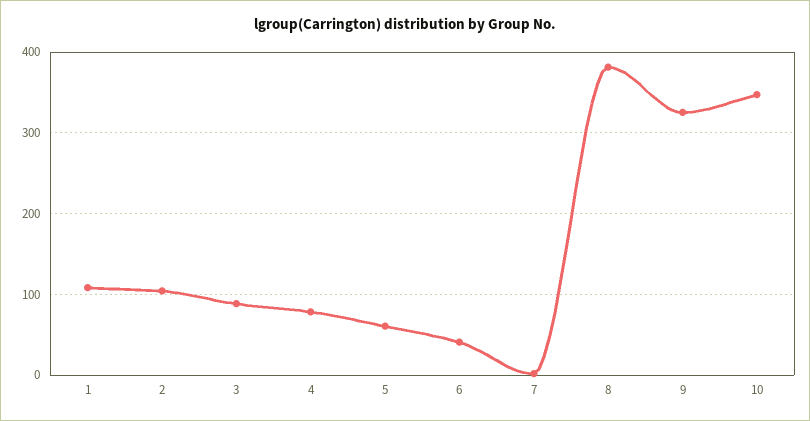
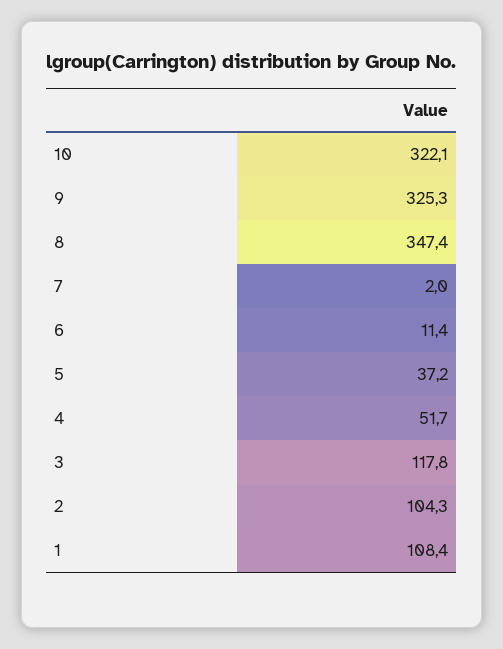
3: 90 -> 117.8
4: 80 -> 51.7
5: 60 -> 37.2
6: 40 -> 11.4
8: 380 -> 347.4
10: 350 -> 322.1

